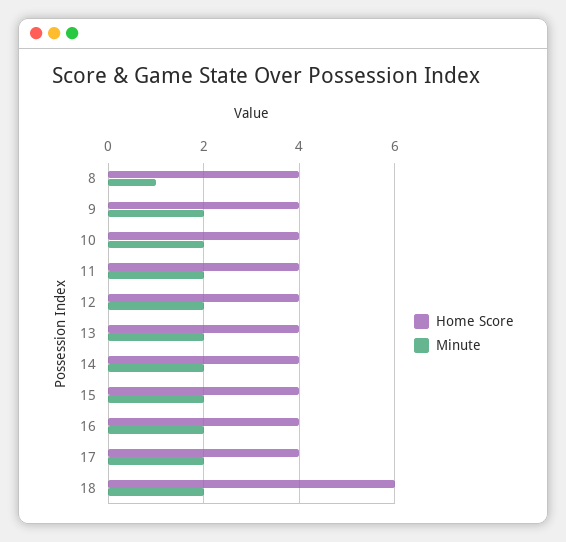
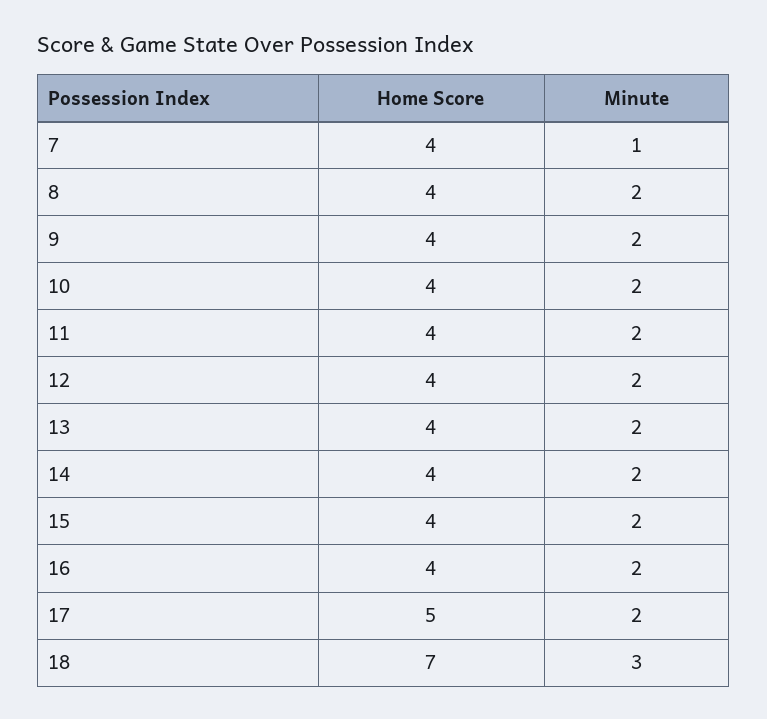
Minute, 8: 1 -> 2
Home Score, 17: 4 -> 5
Home Score, 18: 6 -> 7
Minute, 18: 2 -> 3
Home Score, 7: none -> 4
Minute, 7: none -> 1

